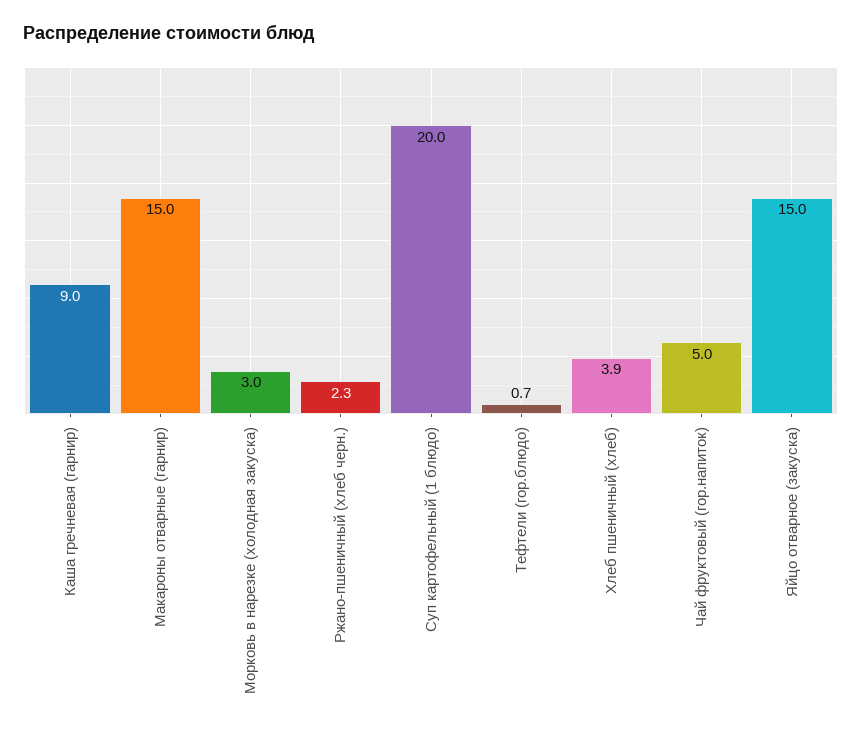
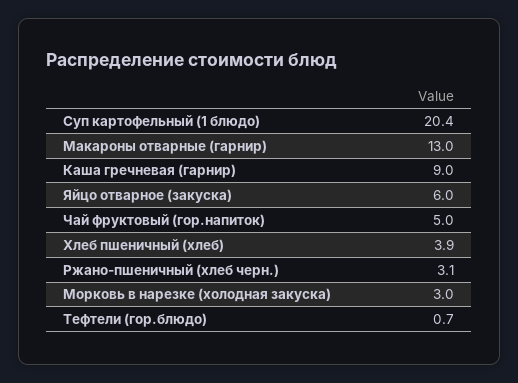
Макароны отварные (гарнир): 15 -> 13
Ржано-пшеничный (хлеб черн.): 2.3 -> 3.1
Суп картофельный (1 блюдо): 20 -> 20.4
Яйцо отварное (закуска): 15 -> 6

